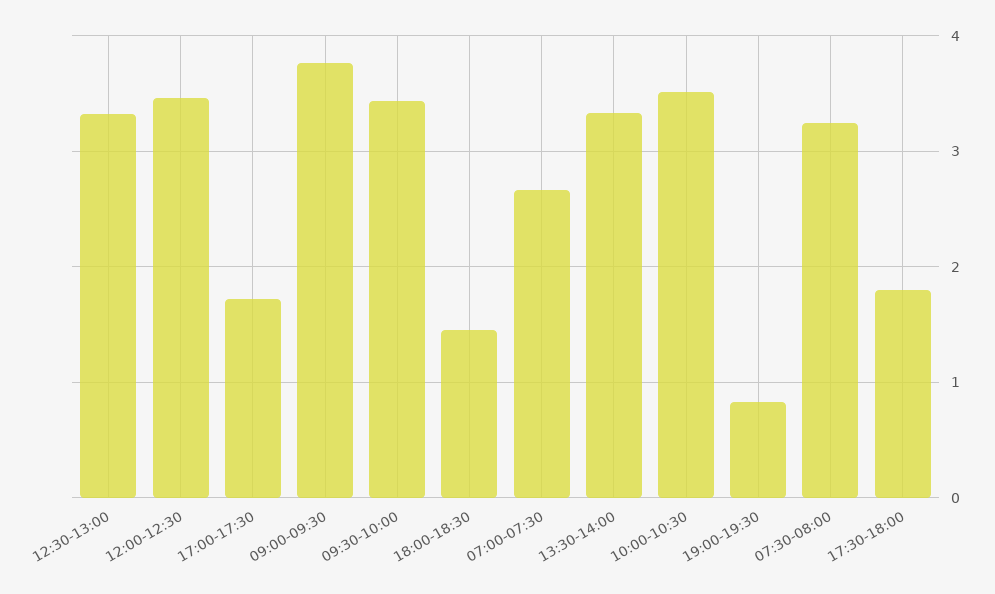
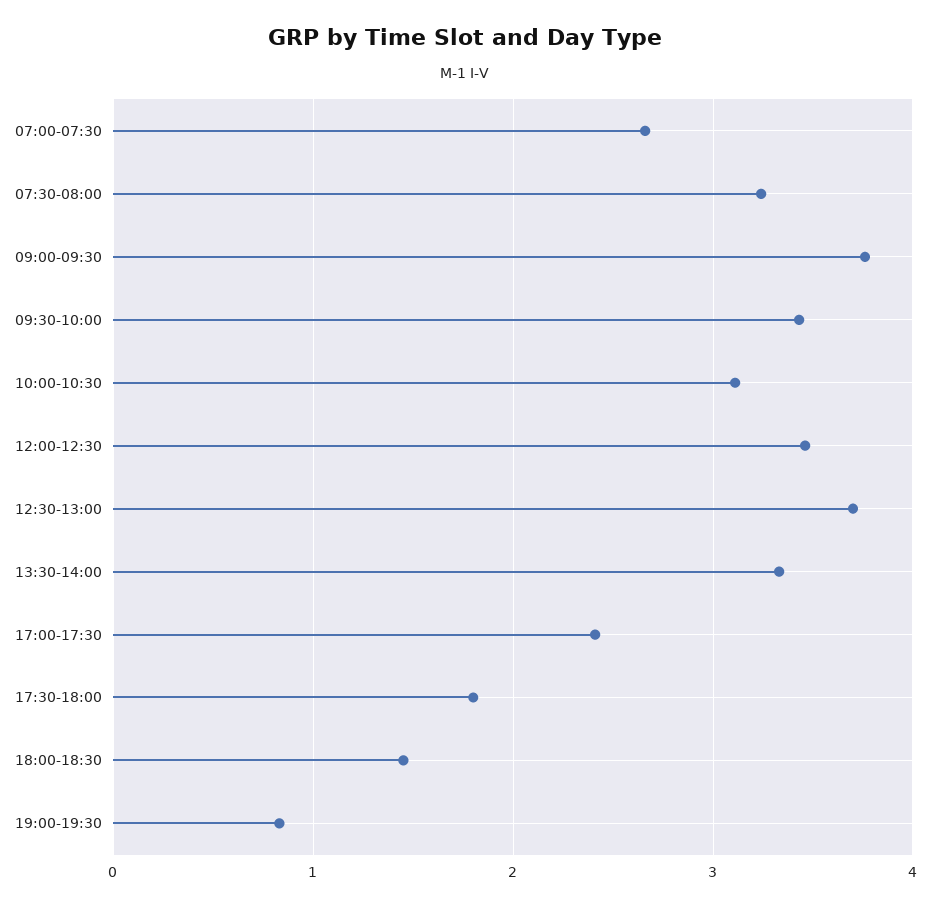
12:30-13:00: 3.3 -> 3.7
17:00-17:30: 1.7 -> 2.4
10:00-10:30: 3.5 -> 3.1

